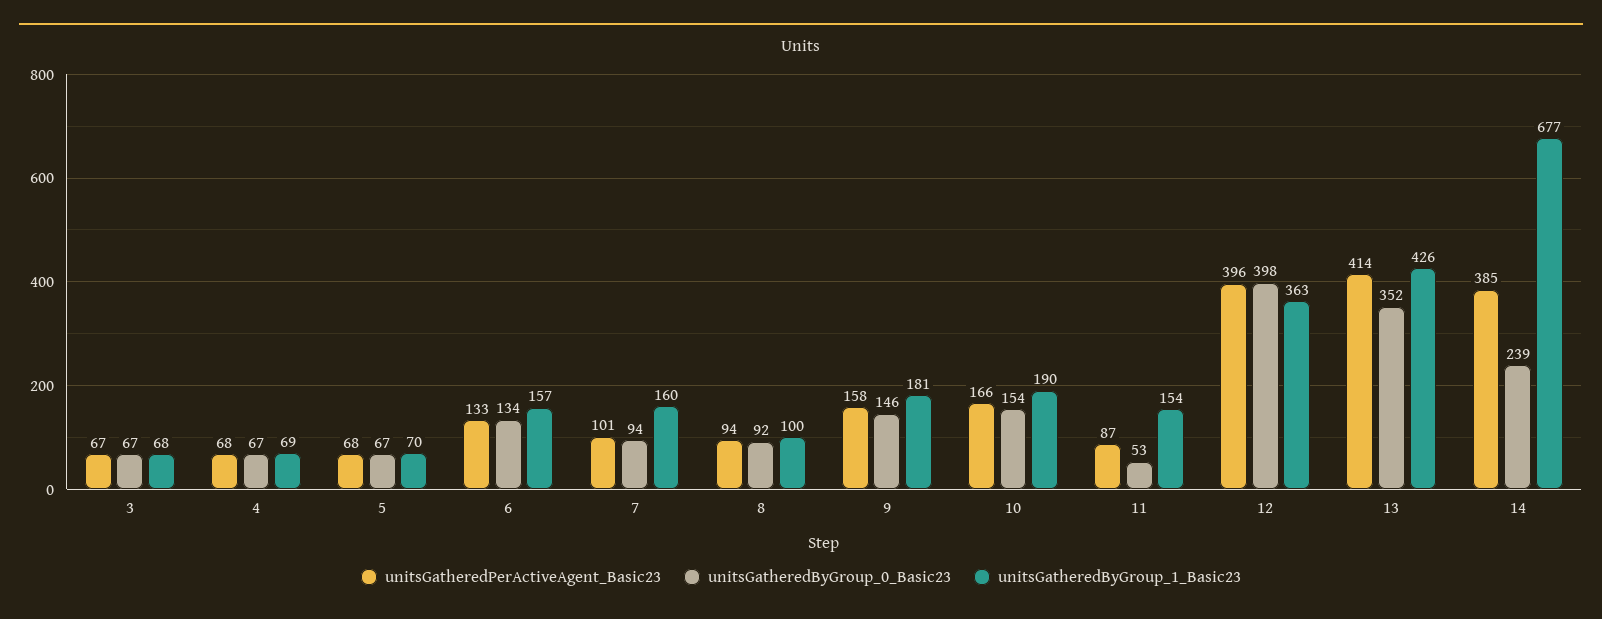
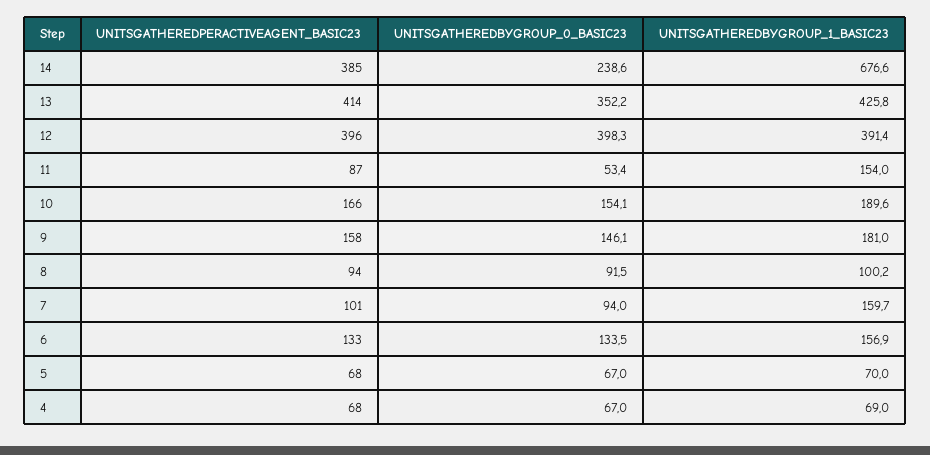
unitsGatheredPerActiveAgent_Basic23, 3: 67 -> none
unitsGatheredByGroup_0_Basic23, 3: 67 -> none
unitsGatheredByGroup_1_Basic23, 3: 68 -> none
unitsGatheredByGroup_1_Basic23, 12: 363 -> 391.4

